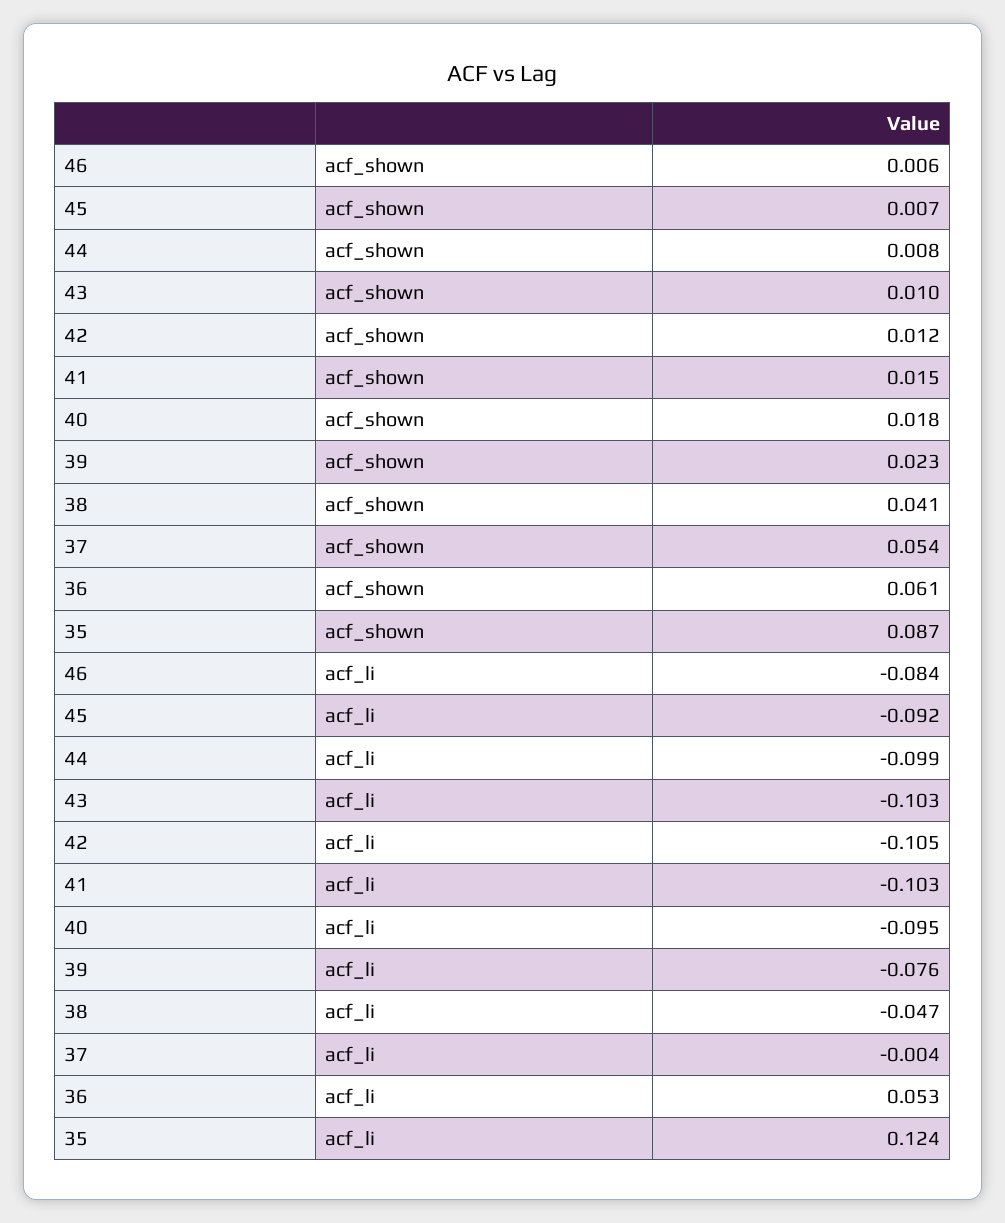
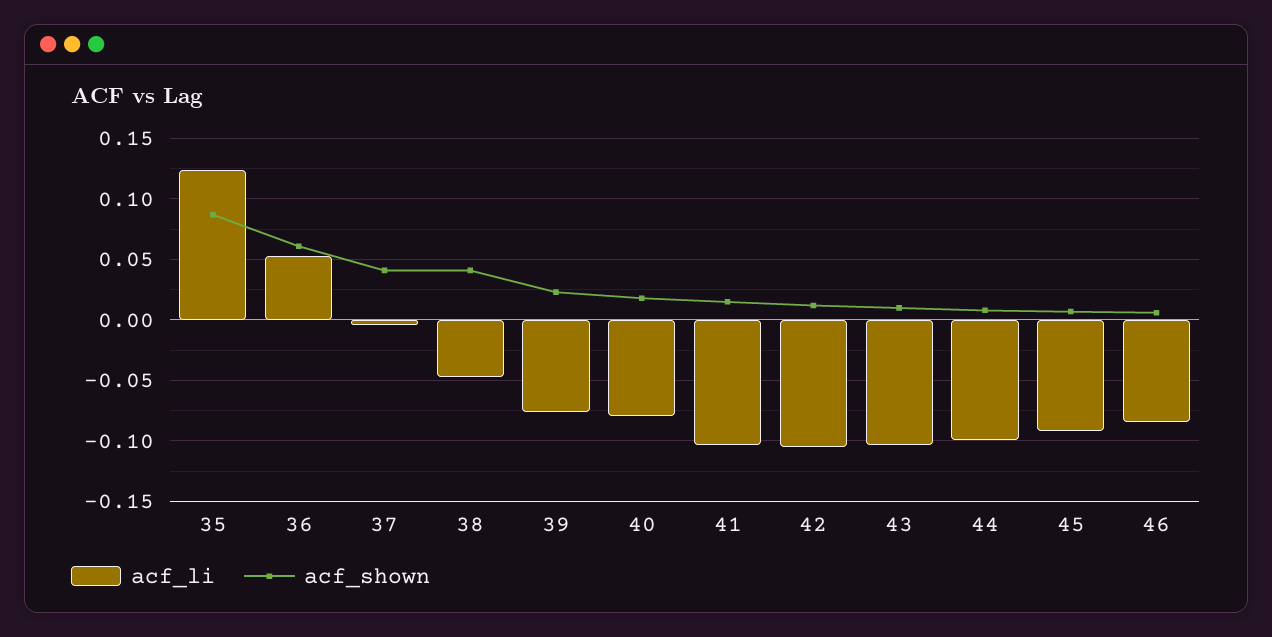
acf_shown, 37: 0.054 -> 0.04
acf_li, 40: -0.095 -> -0.08

